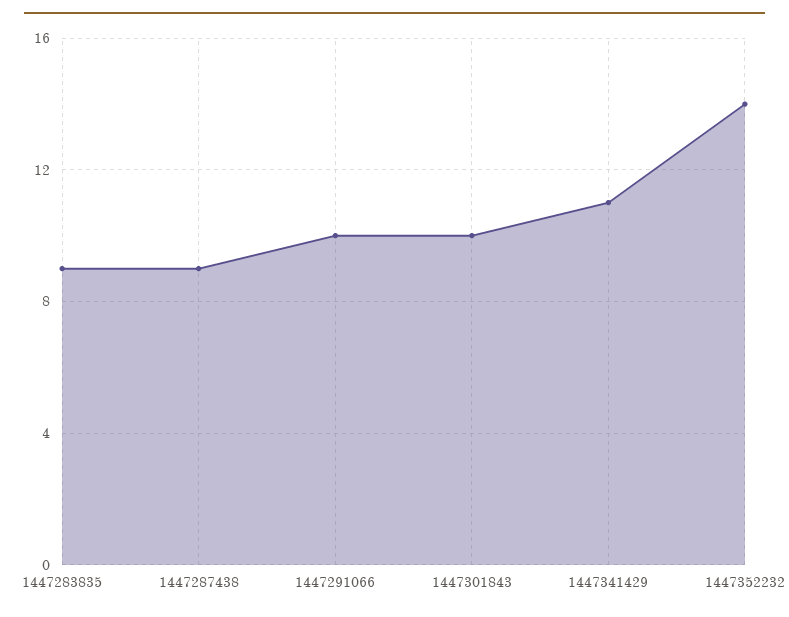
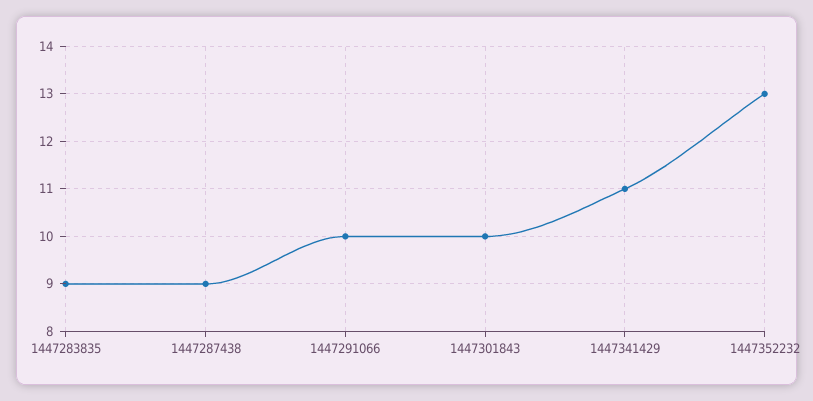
1447352232: 14 -> 13

